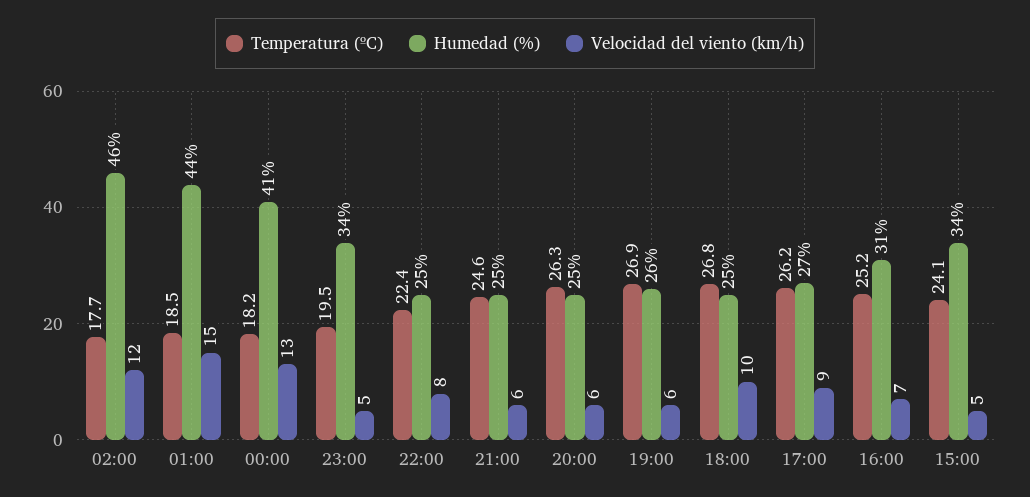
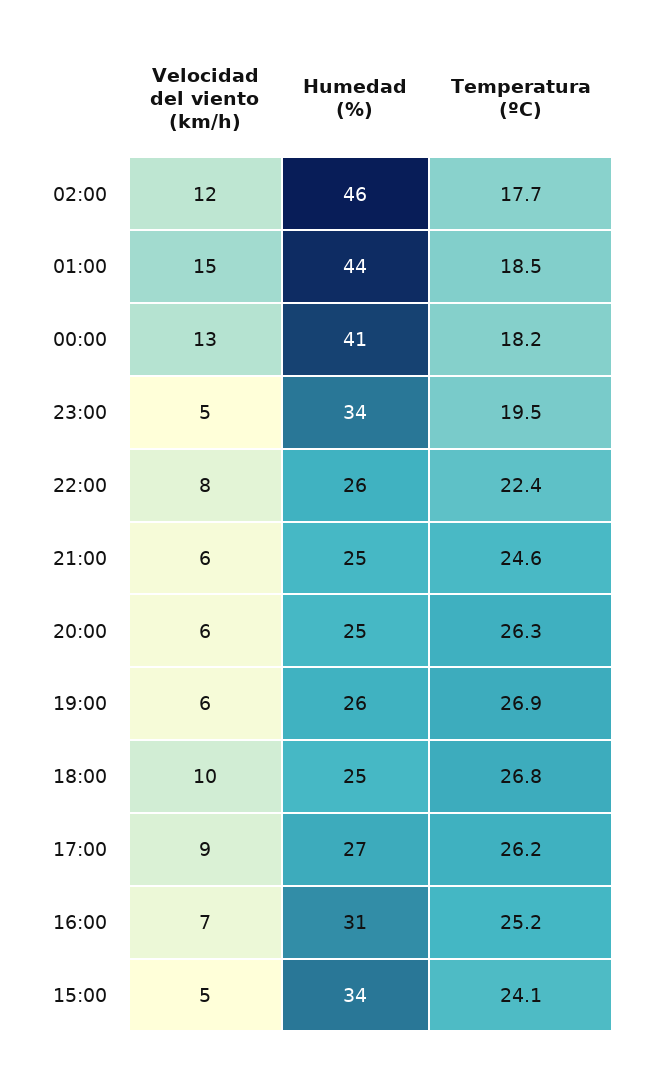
Humedad (%), 22:00: 25 -> 26

